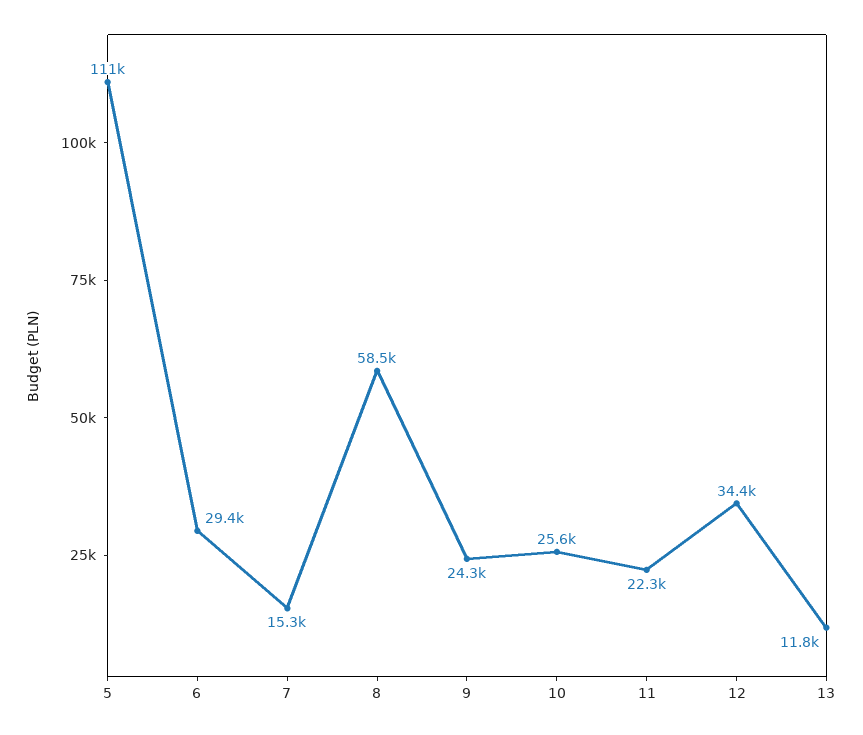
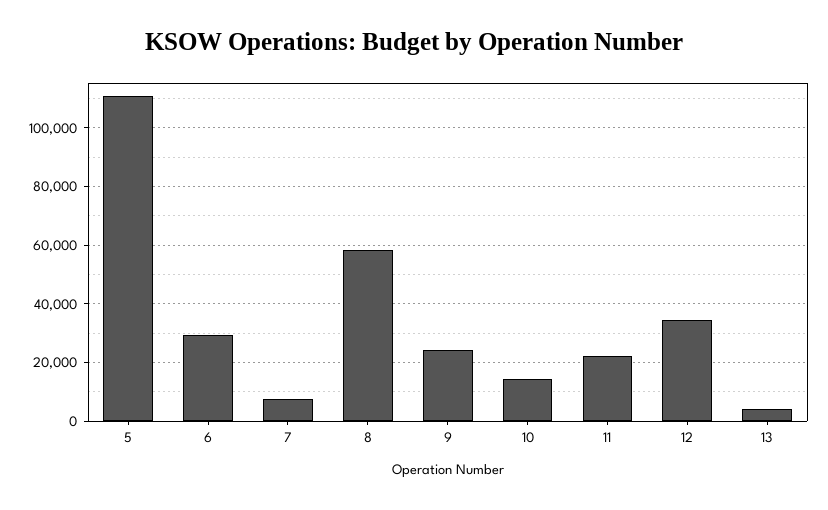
7: 15300 -> 7500
10: 25600 -> 15000
13: 11800 -> 5000

